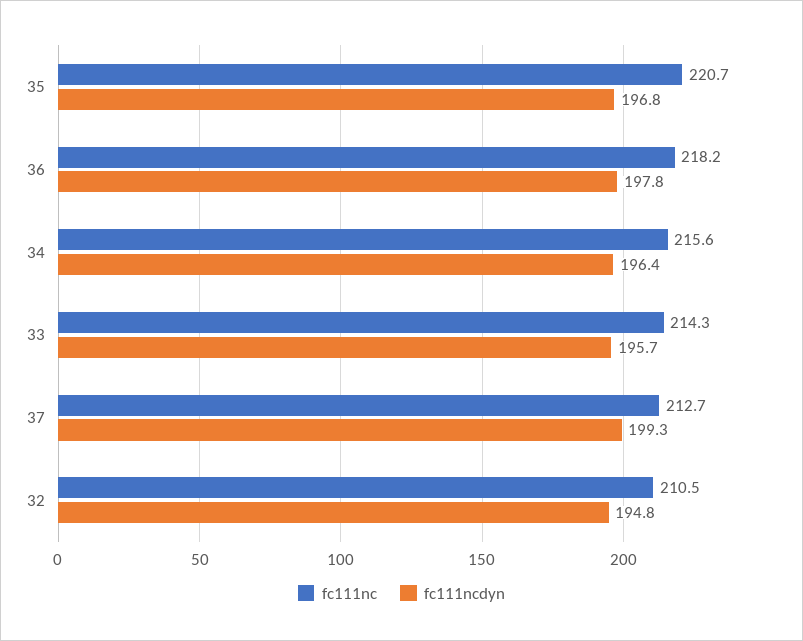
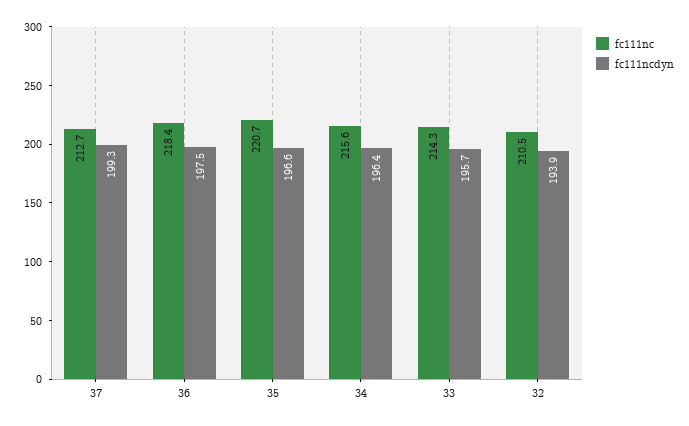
fc111ncdyn, 35: 196.8 -> 196.6
fc111nc, 36: 218.2 -> 218.4
fc111ncdyn, 36: 197.8 -> 197.5
fc111ncdyn, 32: 194.8 -> 193.9

